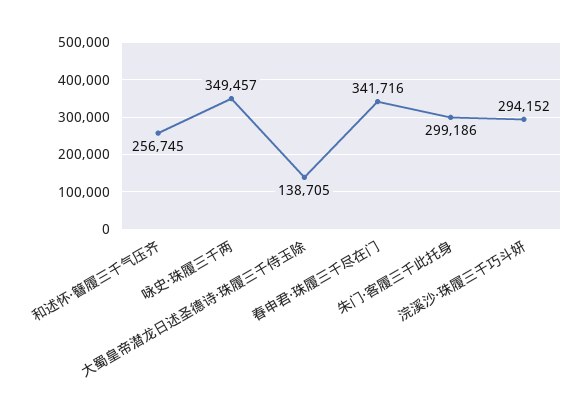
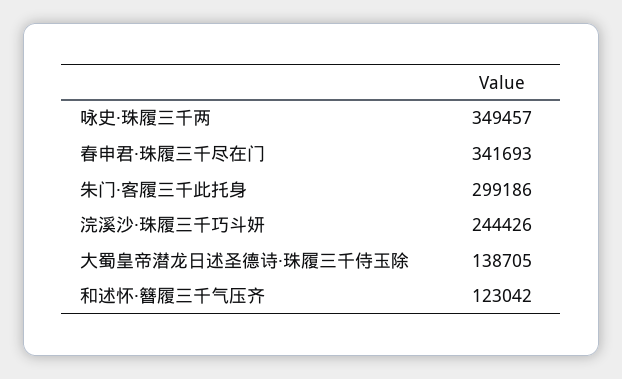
和述怀·簪履三千气压齐: 256745 -> 123042
春申君·珠履三千尽在门: 341716 -> 341693
浣溪沙·珠履三千巧斗妍: 294152 -> 244426

